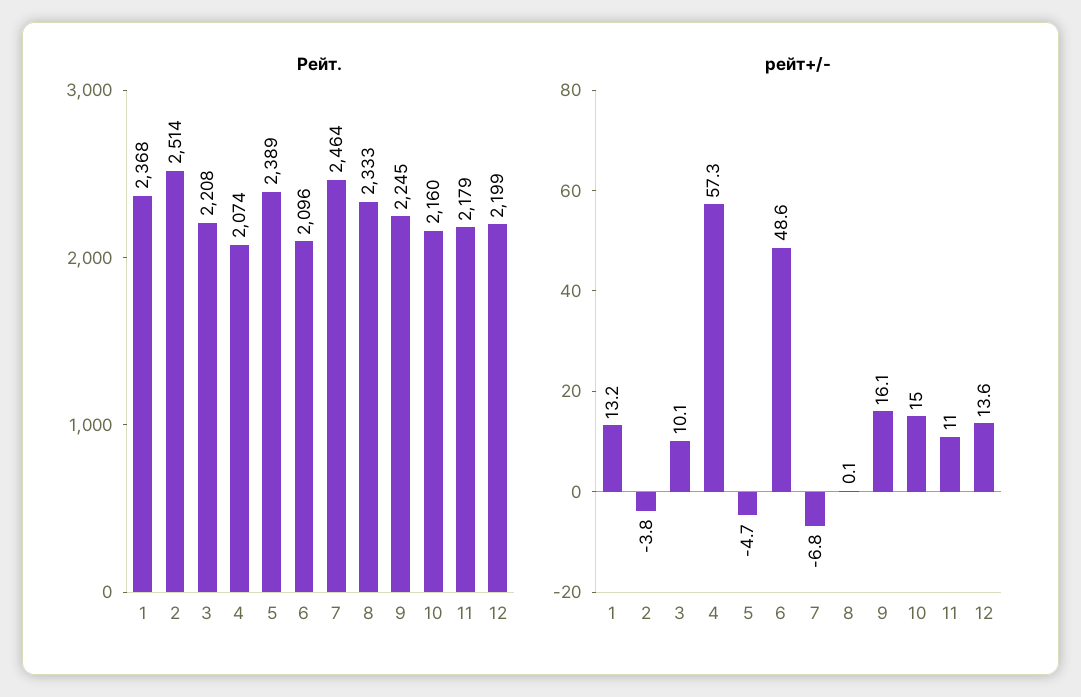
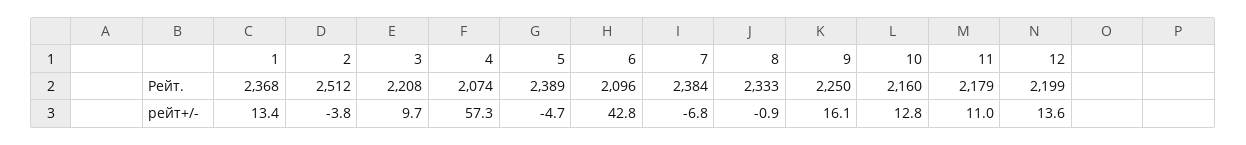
Рейт., 2: 2514 -> 2512
Рейт., 7: 2464 -> 2384
Рейт., 9: 2245 -> 2250
рейт+/-, 1: 13.2 -> 13.4
рейт+/-, 3: 10.1 -> 9.7
рейт+/-, 6: 48.6 -> 42.8
рейт+/-, 8: 0.1 -> -0.9
рейт+/-, 10: 15 -> 12.8

